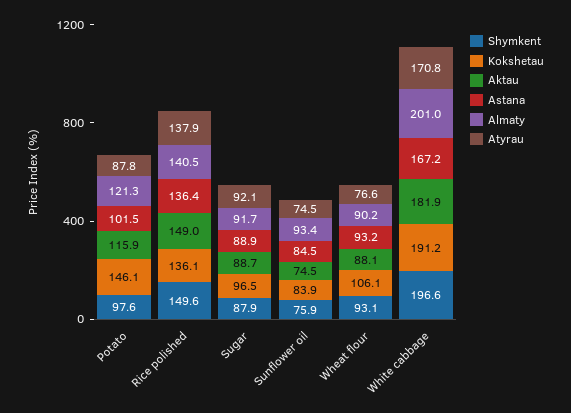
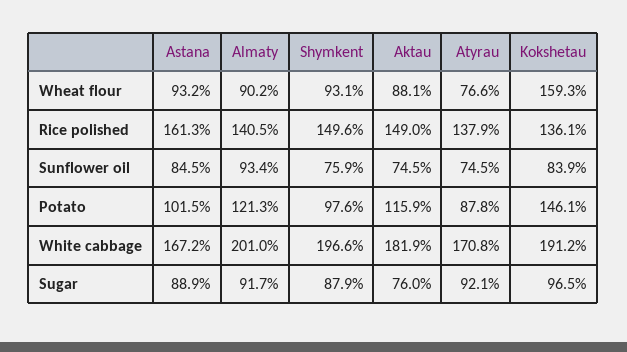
Astana, Rice polished: 136.4 -> 161.3
Aktau, Sugar: 88.7 -> 76
Kokshetau, Wheat flour: 106.1 -> 159.3

